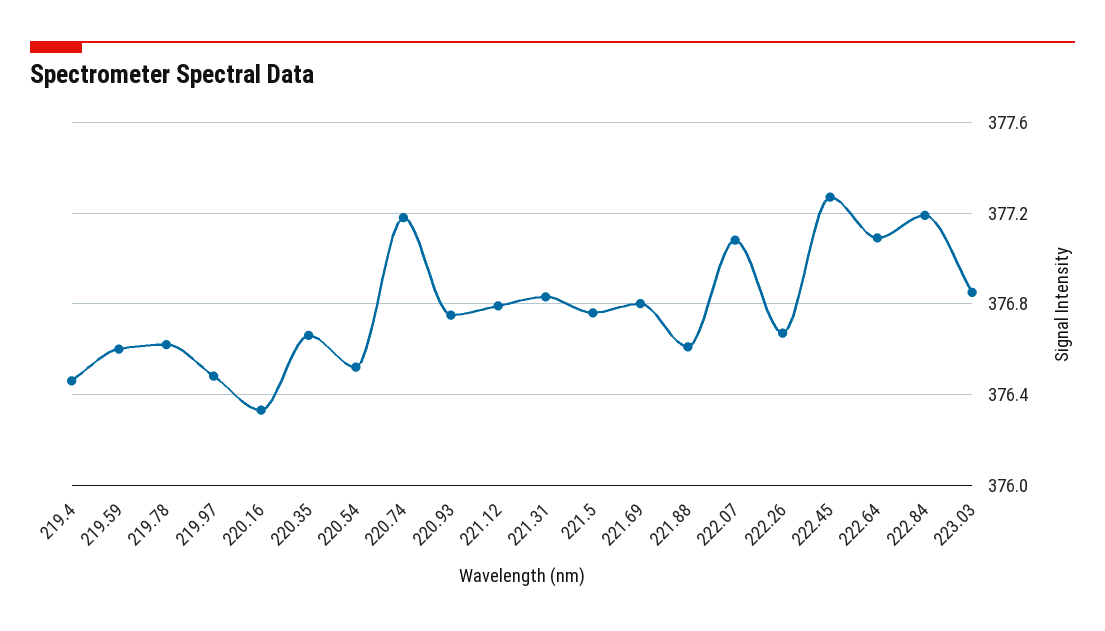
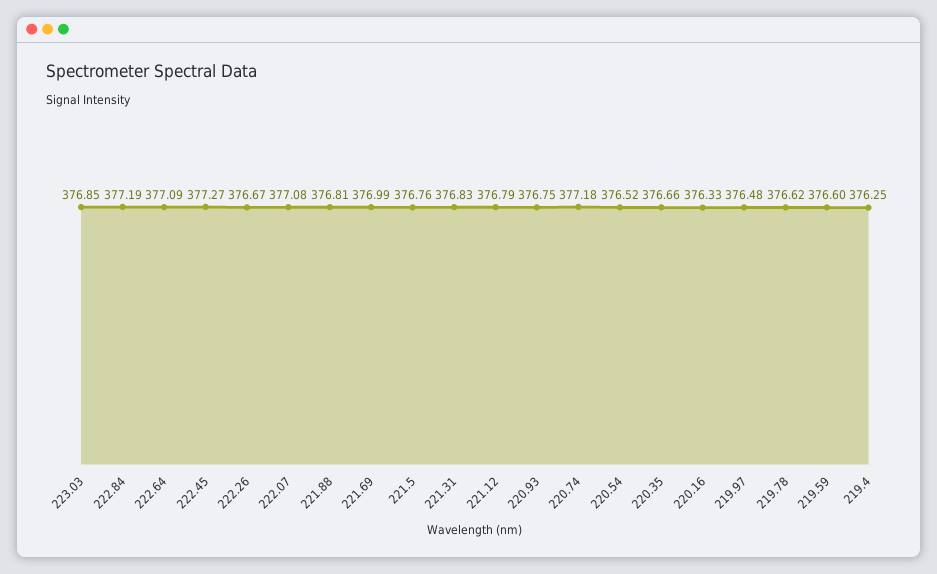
219.4: 376.45 -> 376.25
221.69: 376.8 -> 376.99
221.88: 376.6 -> 376.81

